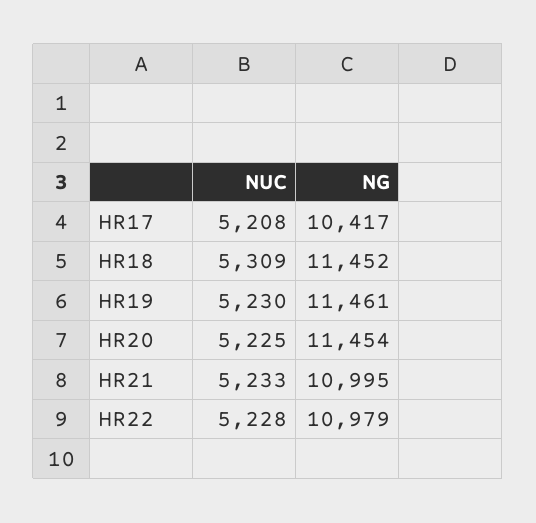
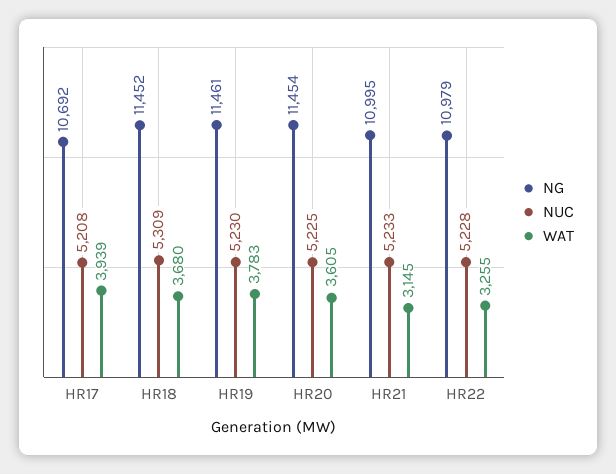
NG, HR17: 10417 -> 10692
WAT, HR17: none -> 3939
WAT, HR18: none -> 3680
WAT, HR19: none -> 3783
WAT, HR20: none -> 3605
WAT, HR21: none -> 3145
WAT, HR22: none -> 3255

